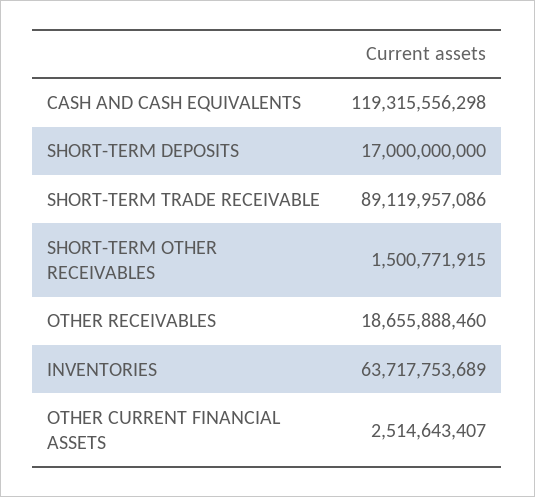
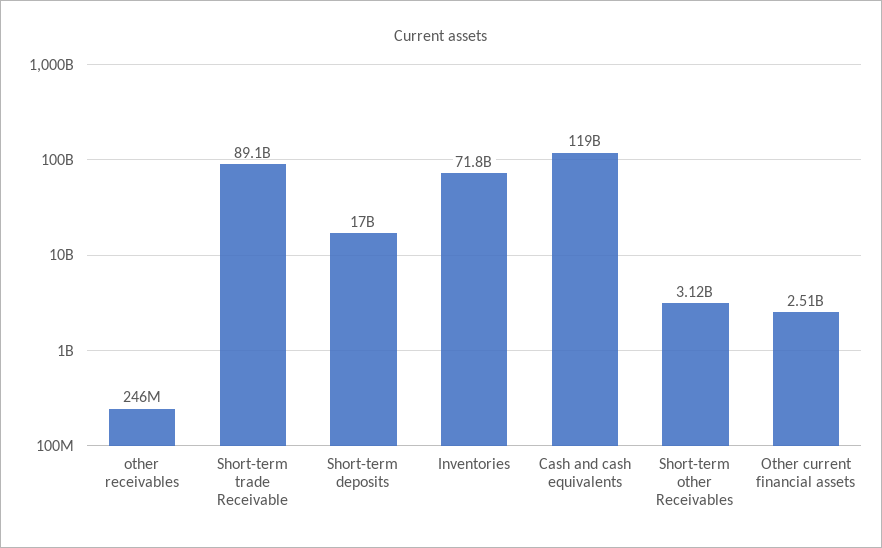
SHORT-TERM OTHER RECEIVABLES: 1500771915 -> 3120000000
OTHER RECEIVABLES: 18655888460 -> 246000000
INVENTORIES: 63717753689 -> 71800000000

